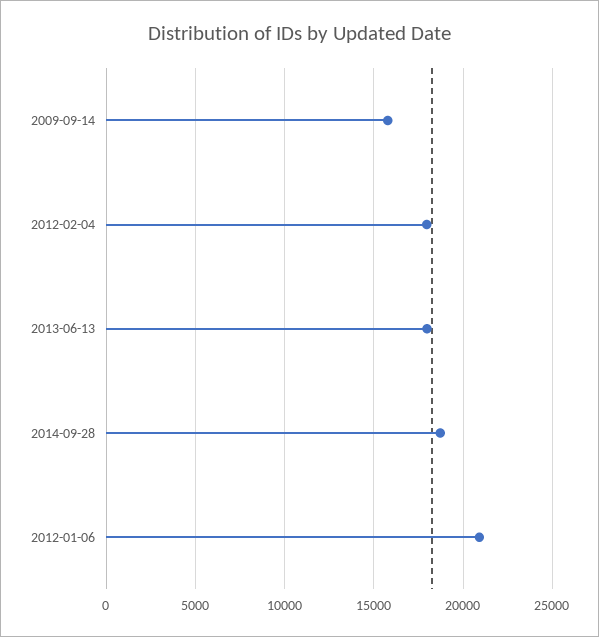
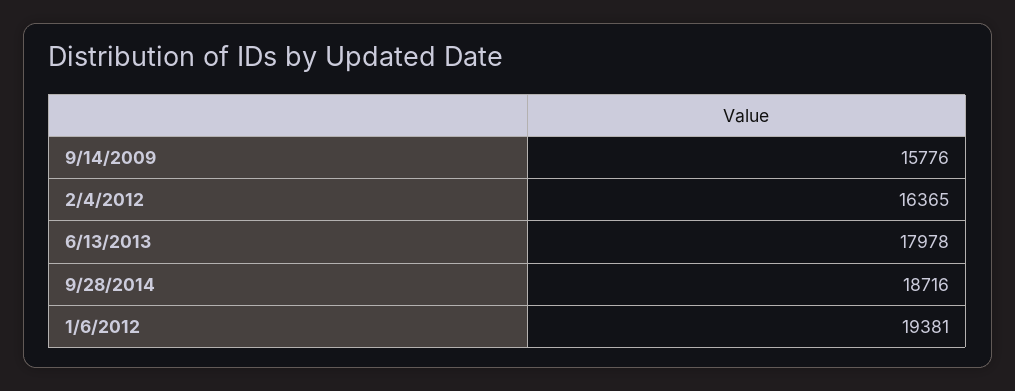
2012-02-04: 18000 -> 16365
2012-01-06: 21000 -> 19381

